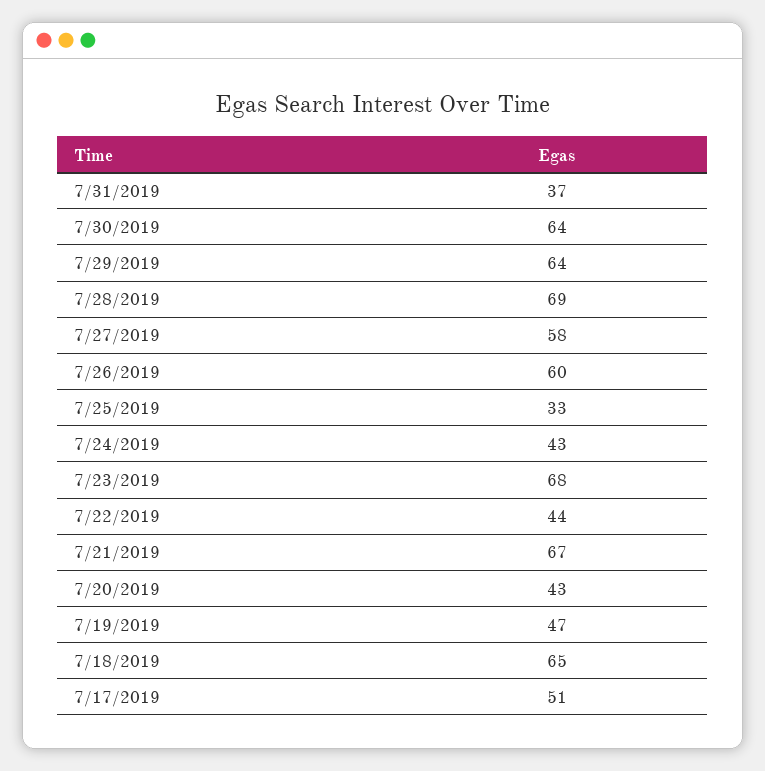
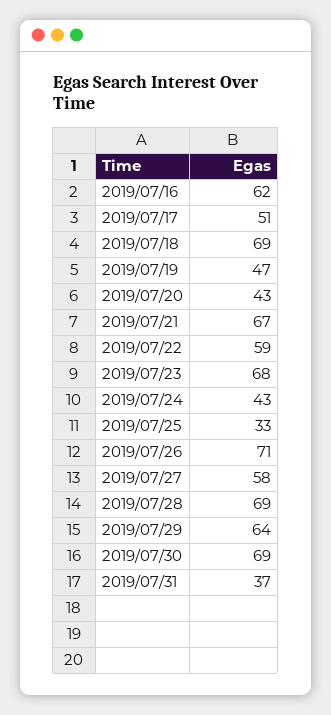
7/30/2019: 64 -> 69
7/26/2019: 60 -> 71
7/22/2019: 44 -> 59
7/18/2019: 65 -> 69
2019/07/16: none -> 62

